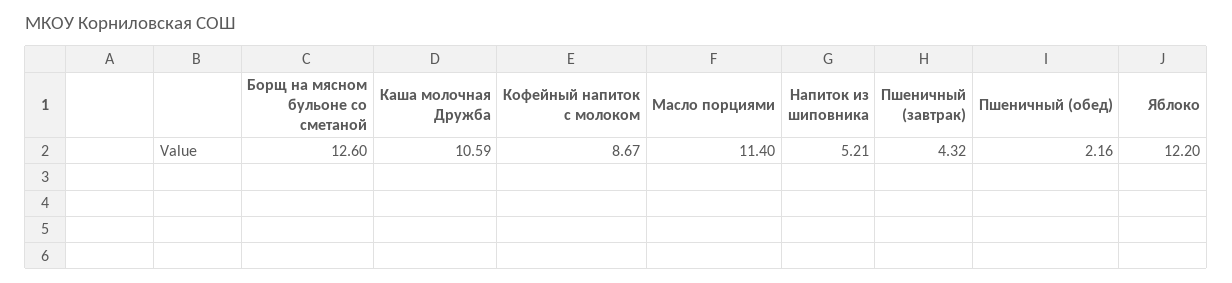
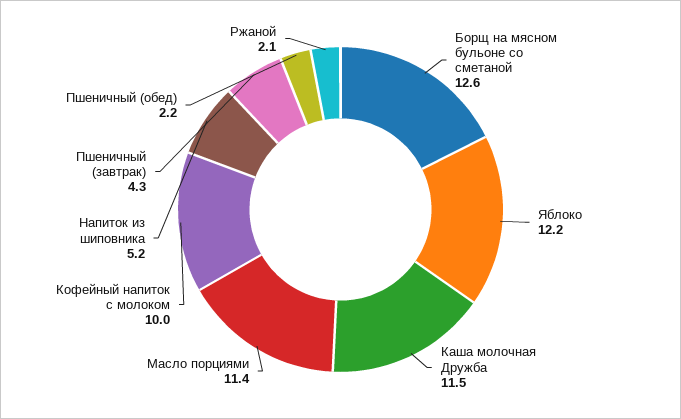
Каша молочная Дружба: 10.59 -> 11.5
Кофейный напиток с молоком: 8.67 -> 10
Ржаной: none -> 2.1

